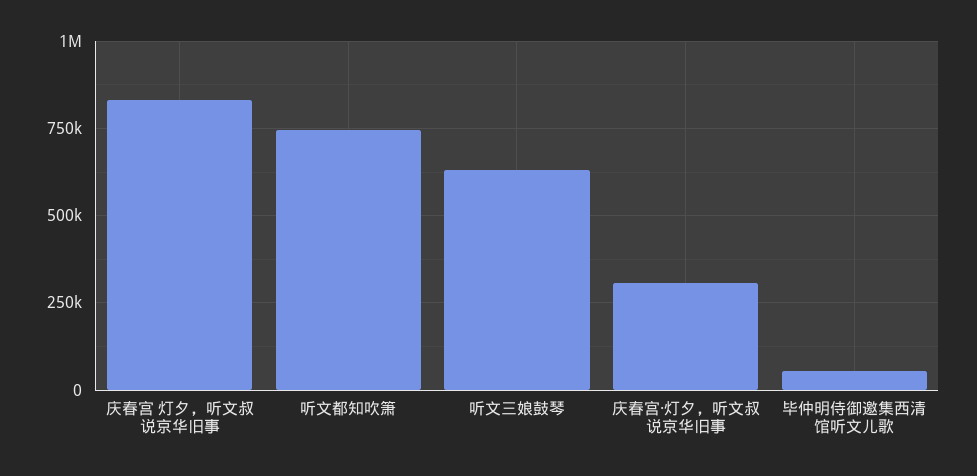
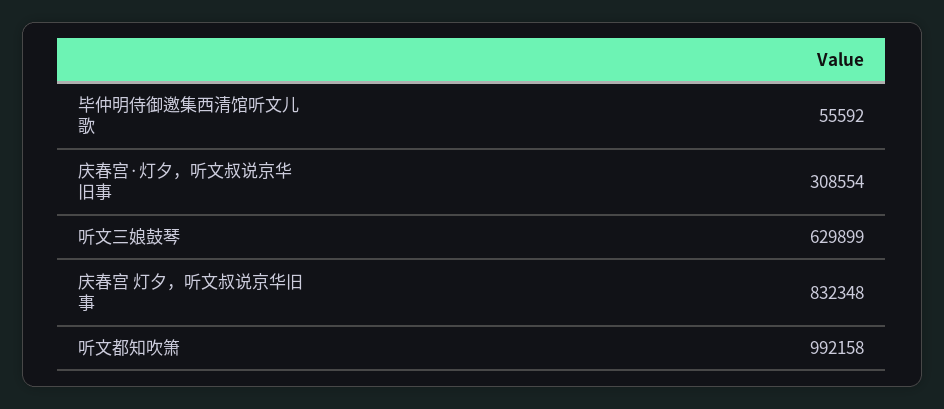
听文都知吹箫: 750000 -> 992158

